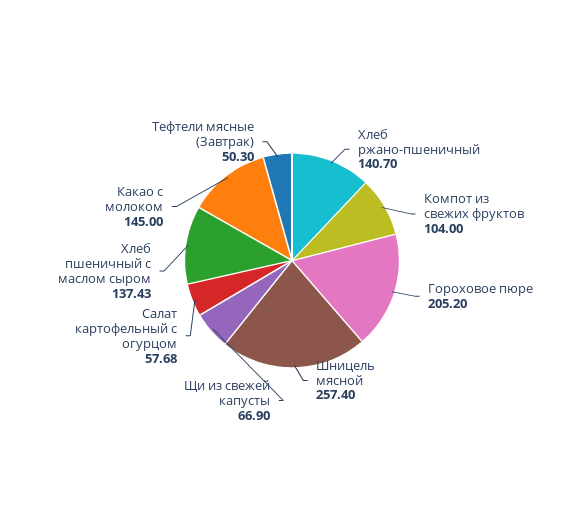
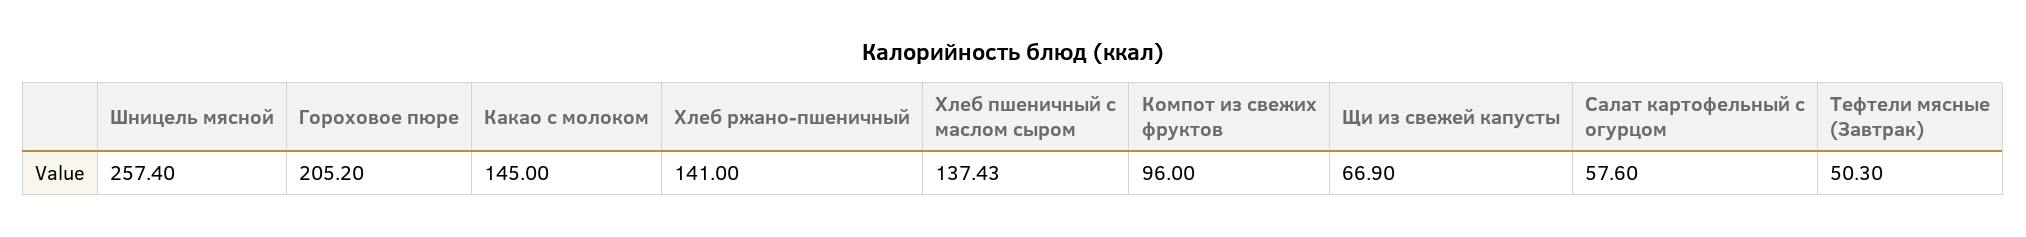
Хлеб ржано-пшеничный: 140.7 -> 141
Компот из свежих фруктов: 104 -> 96
Салат картофельный с огурцом: 57.68 -> 57.6

